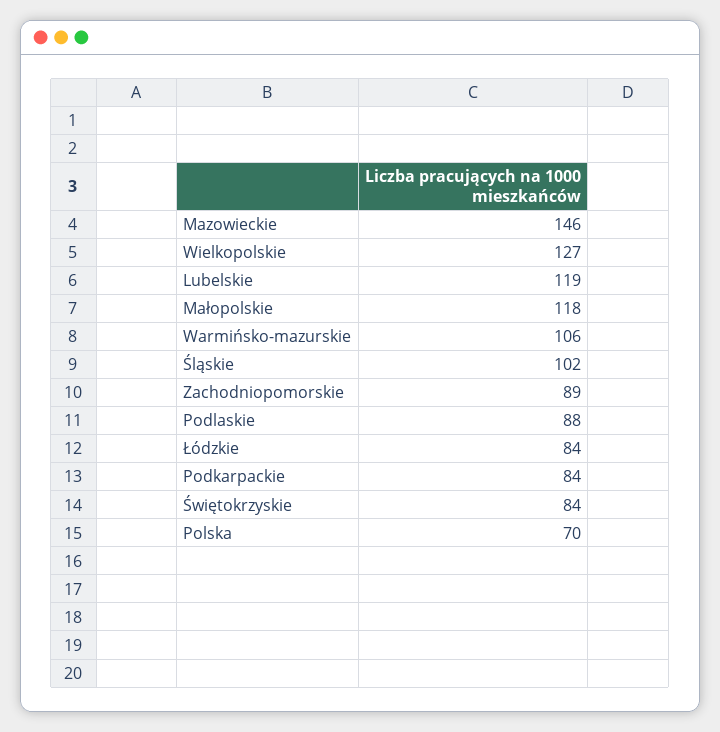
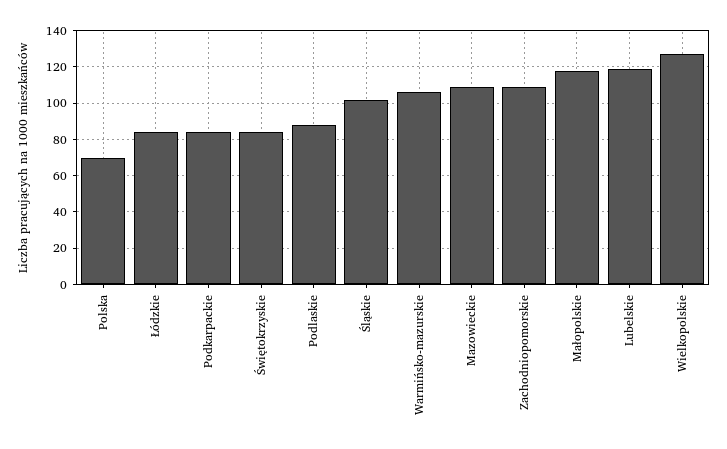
Mazowieckie: 146 -> 110
Zachodniopomorskie: 89 -> 110

